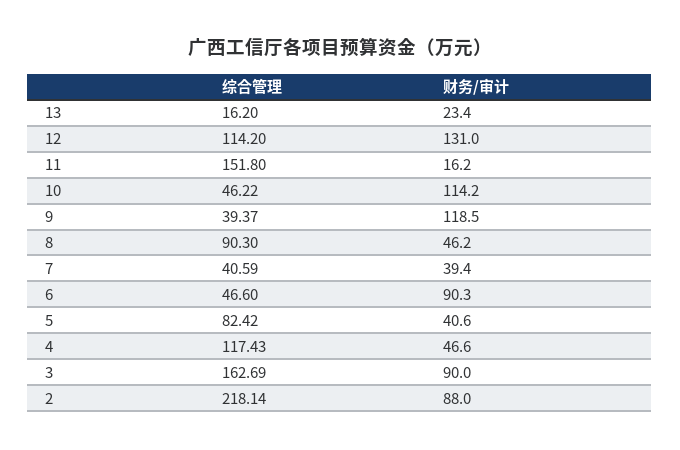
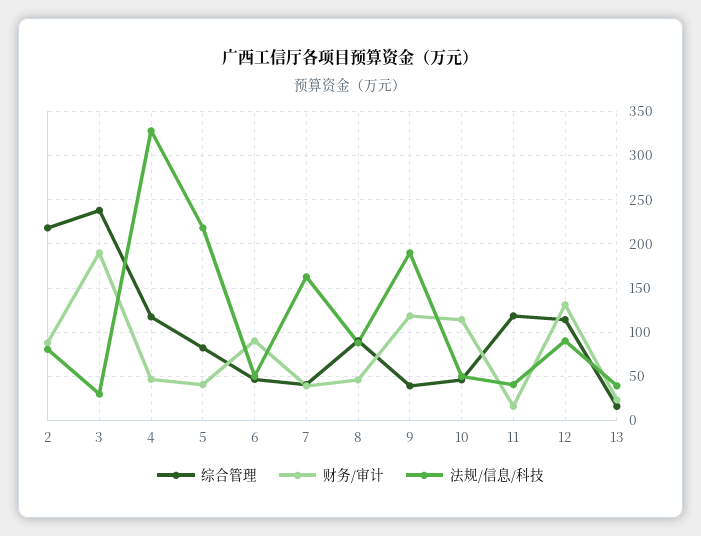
综合管理, 11: 151.8 -> 120
综合管理, 3: 162.69 -> 240
财务/审计, 3: 90 -> 190
法规/信息/科技, 2: none -> 80
法规/信息/科技, 3: none -> 30
法规/信息/科技, 4: none -> 330
法规/信息/科技, 5: none -> 220
法规/信息/科技, 6: none -> 50
法规/信息/科技, 7: none -> 160
法规/信息/科技, 8: none -> 90
法规/信息/科技, 9: none -> 190
法规/信息/科技, 10: none -> 50
法规/信息/科技, 11: none -> 40
法规/信息/科技, 12: none -> 90
法规/信息/科技, 13: none -> 40

